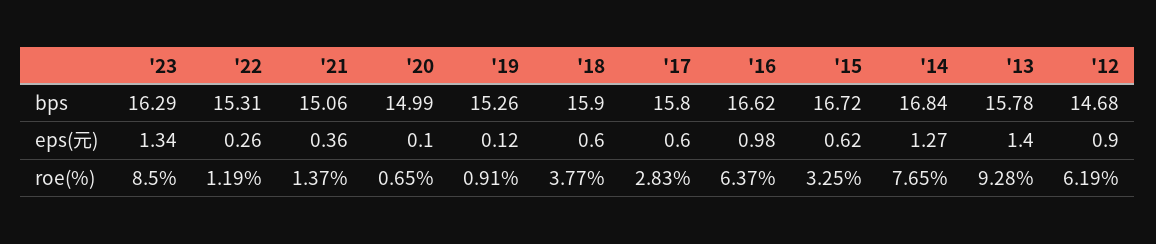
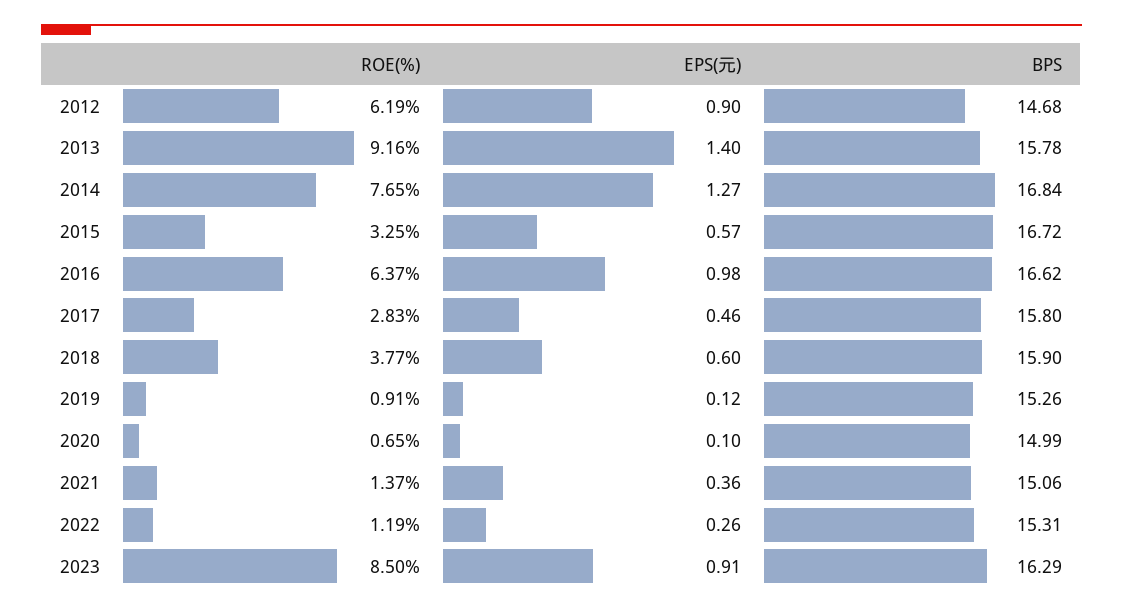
'23, eps(元): 1.34 -> 0.91
'17, eps(元): 0.6 -> 0.46
'15, eps(元): 0.62 -> 0.57
'13, roe(%): 9.28 -> 9.16

